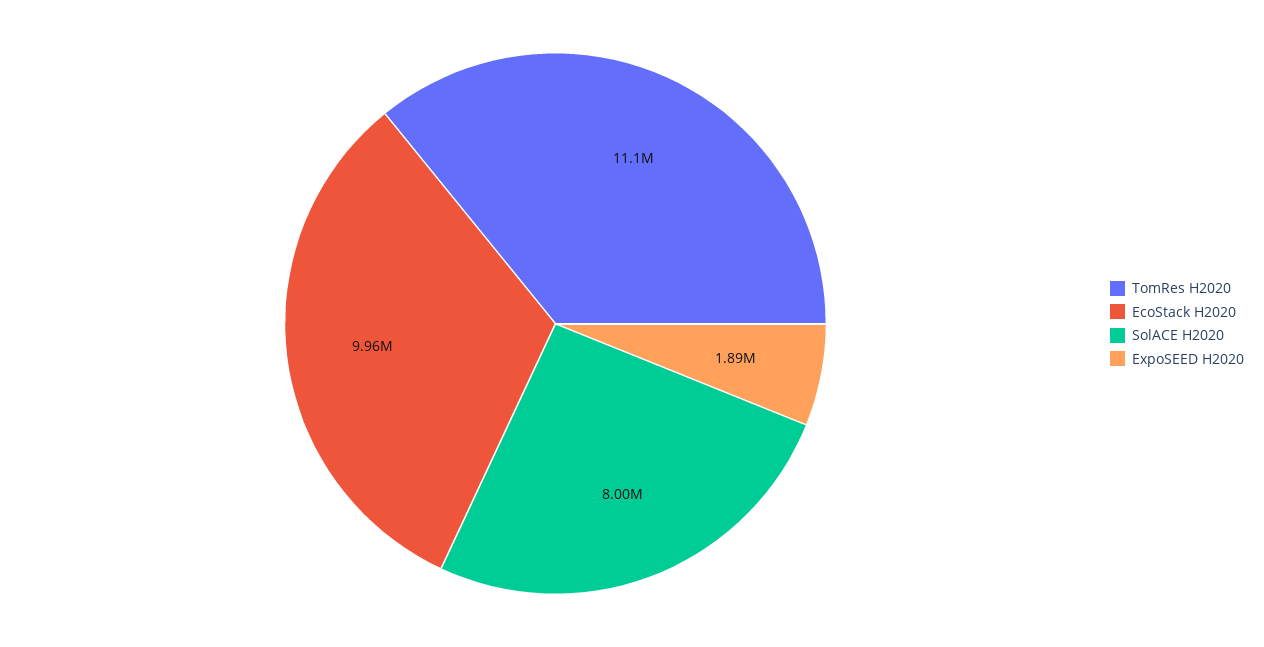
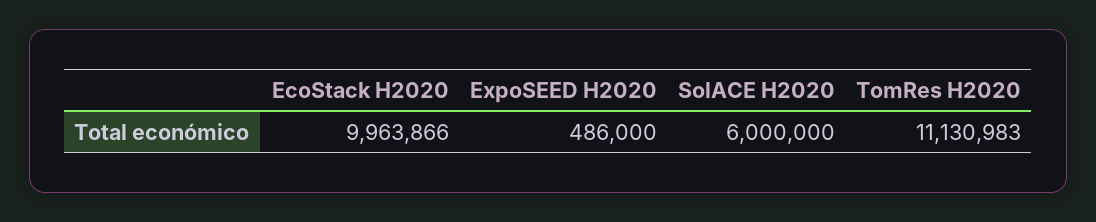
SolACE H2020: 8000000 -> 6000000
ExpoSEED H2020: 1890000 -> 486000

